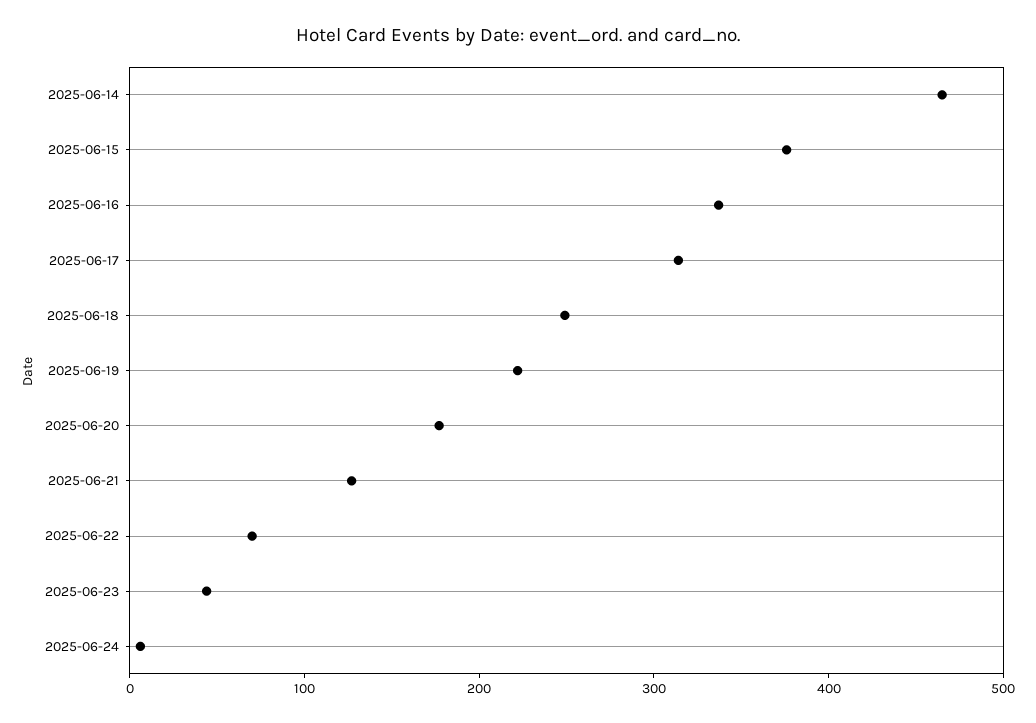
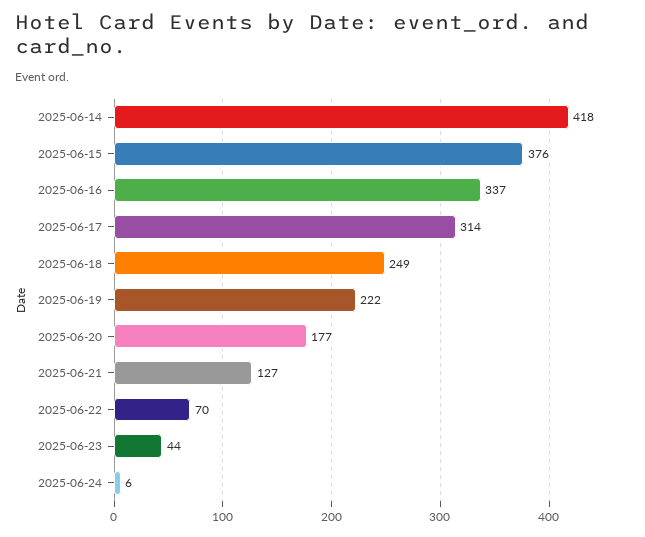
2025-06-14: 460 -> 418

